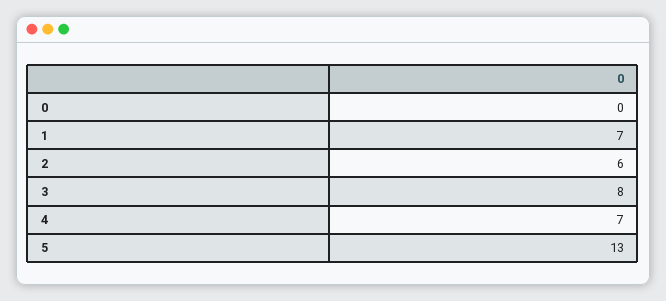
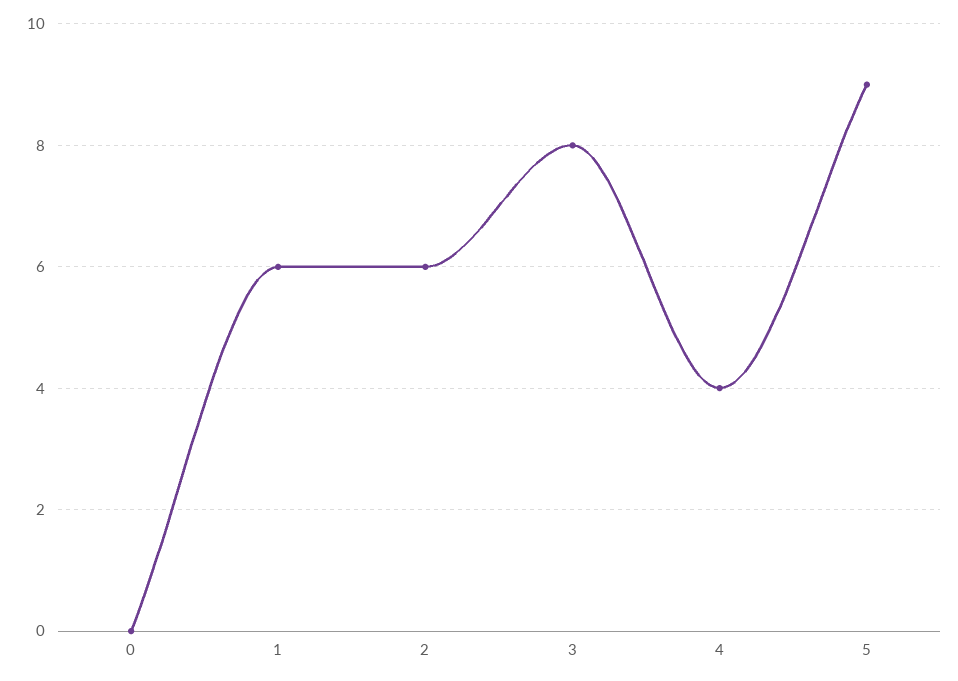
1: 7 -> 6
4: 7 -> 4
5: 13 -> 9

